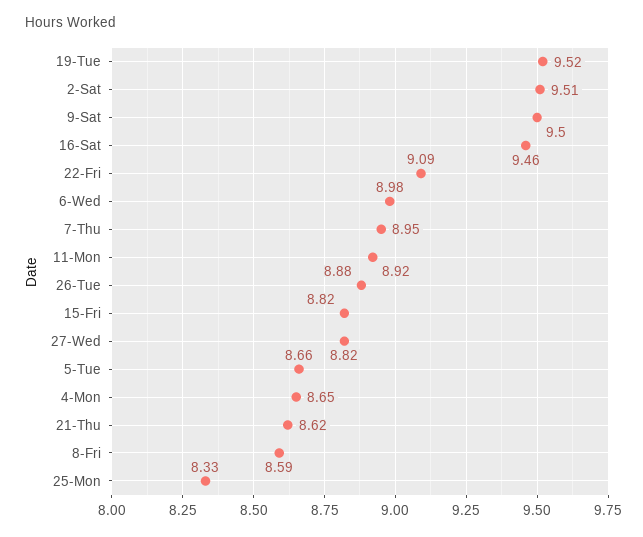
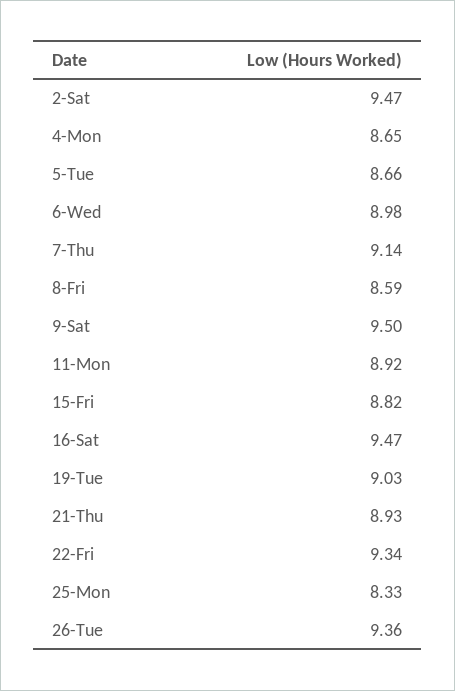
19-Tue: 9.52 -> 9.03
2-Sat: 9.51 -> 9.47
16-Sat: 9.46 -> 9.47
22-Fri: 9.09 -> 9.34
7-Thu: 8.95 -> 9.14
26-Tue: 8.88 -> 9.36
27-Wed: 8.82 -> none
21-Thu: 8.62 -> 8.93

